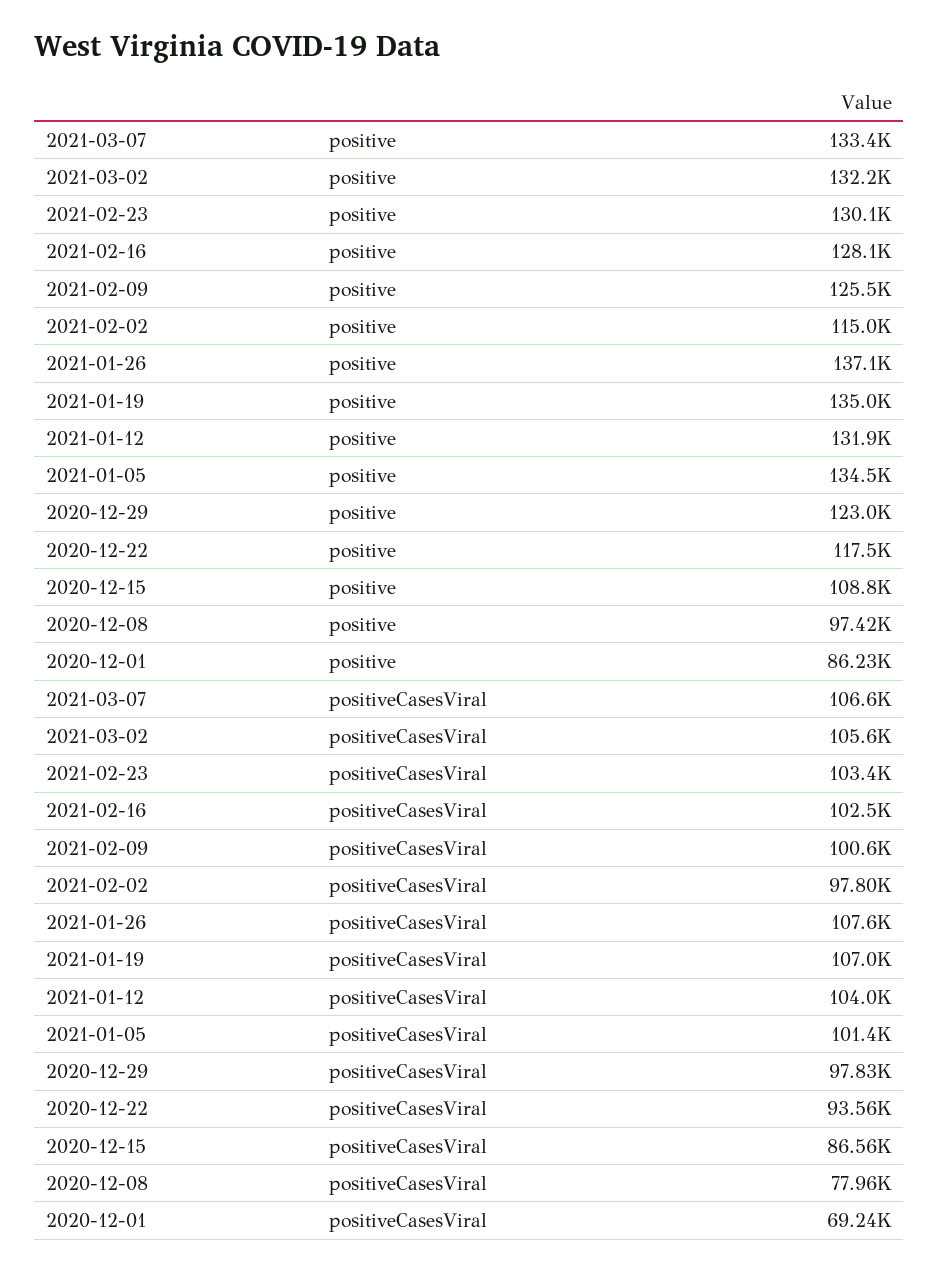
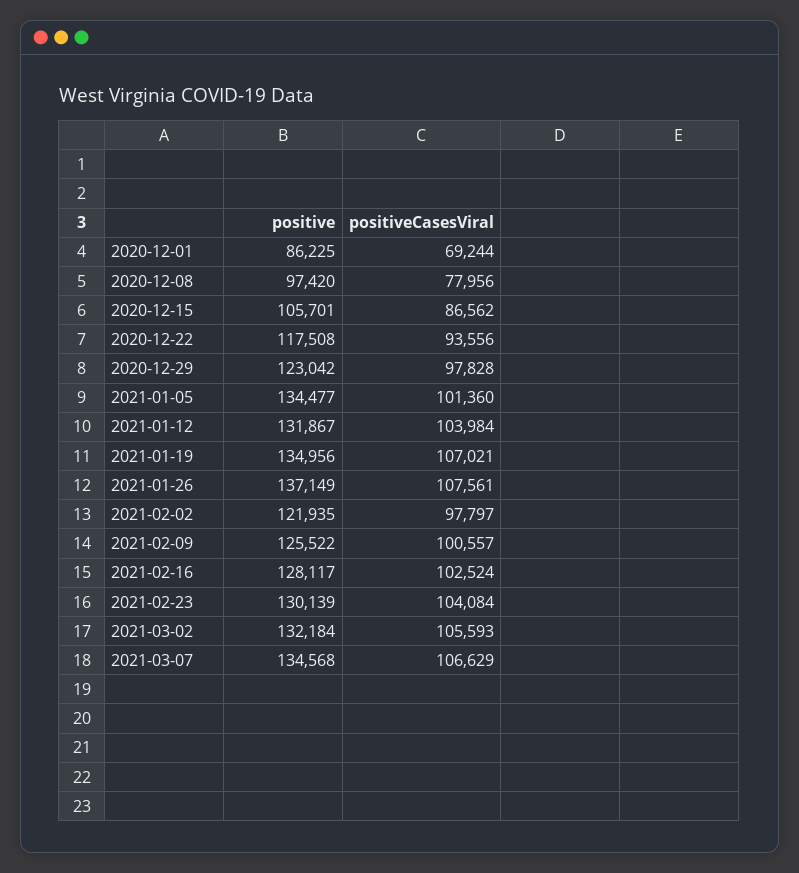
2021-03-07, positive: 133400 -> 134568
2021-02-02, positive: 115000 -> 121935
2020-12-15, positive: 108800 -> 105701
2021-02-23, positiveCasesViral: 103400 -> 104084

